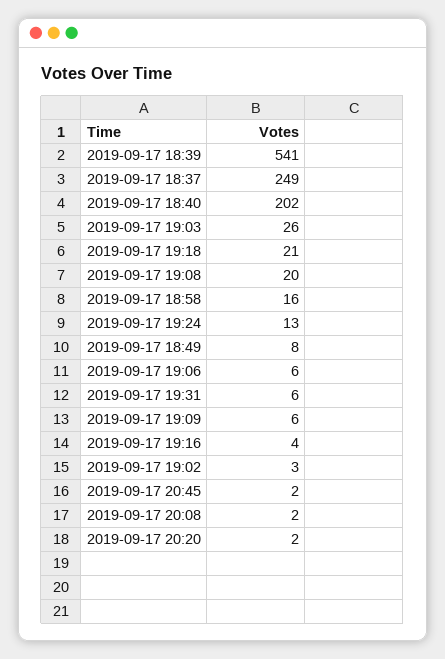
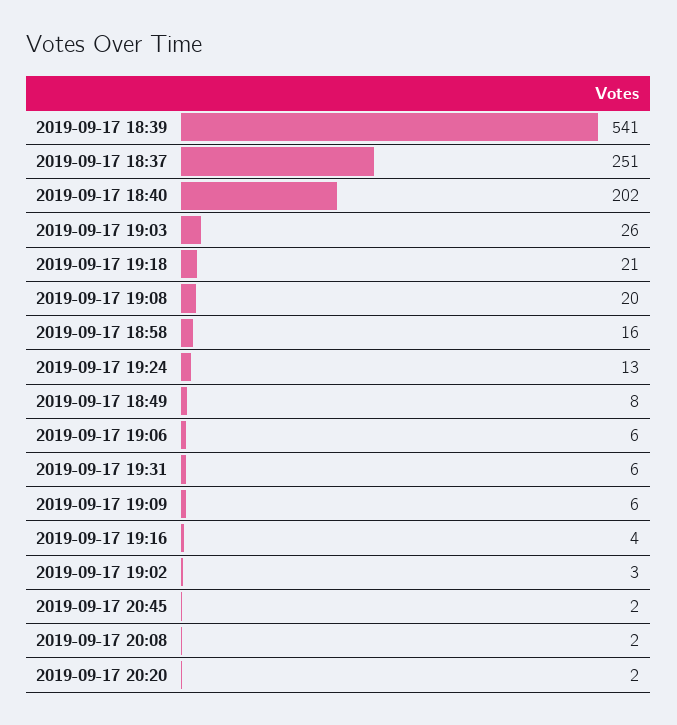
2019-09-17 18:37: 249 -> 251

